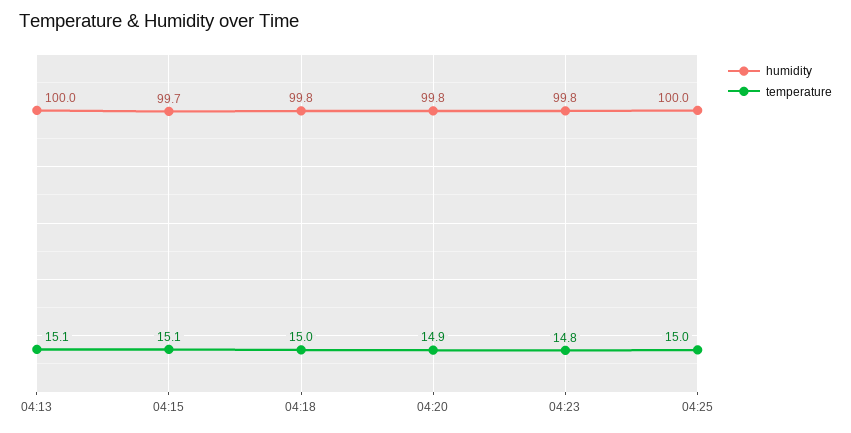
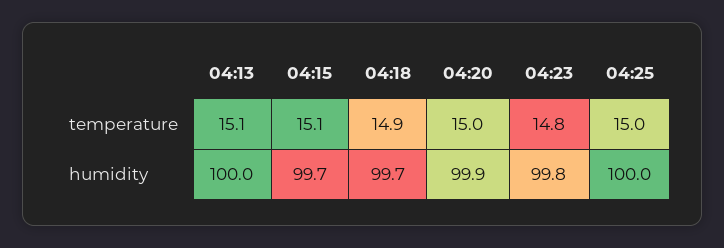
humidity, 04:18: 99.8 -> 99.7
temperature, 04:18: 15 -> 14.9
humidity, 04:20: 99.8 -> 99.9
temperature, 04:20: 14.9 -> 15

